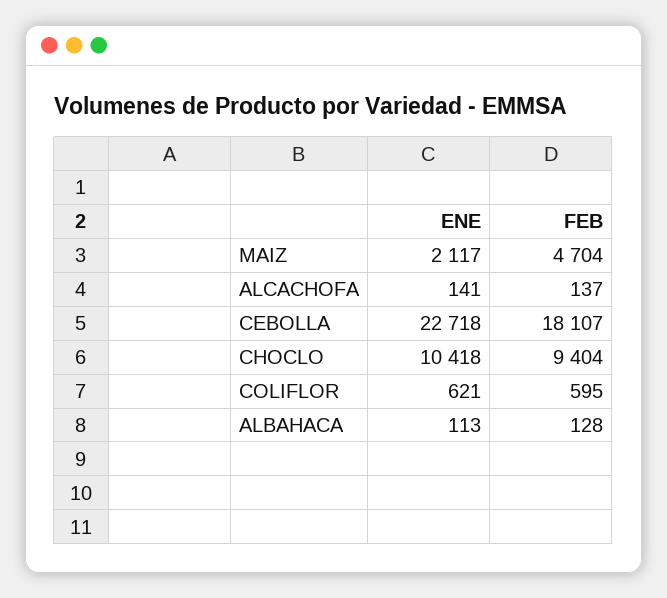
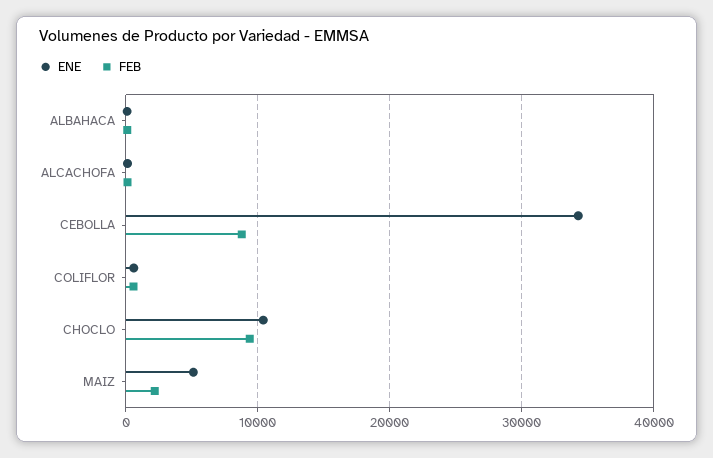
ENE, MAIZ: 2117 -> 5000
FEB, MAIZ: 4704 -> 2000
ENE, CEBOLLA: 22718 -> 34000
FEB, CEBOLLA: 18107 -> 9000

